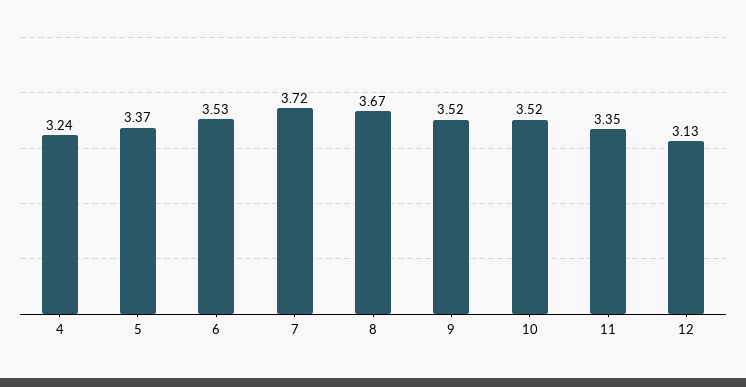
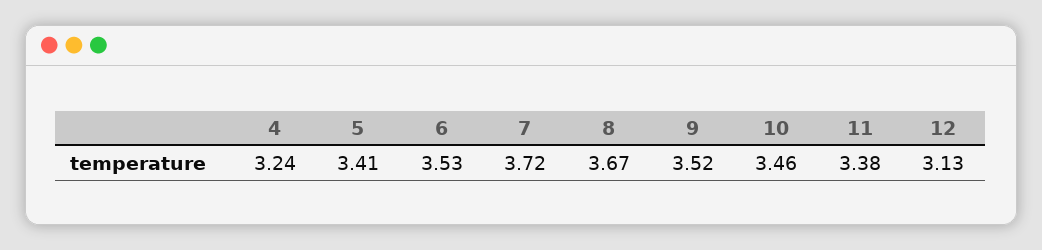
5: 3.37 -> 3.41
10: 3.52 -> 3.46
11: 3.35 -> 3.38

